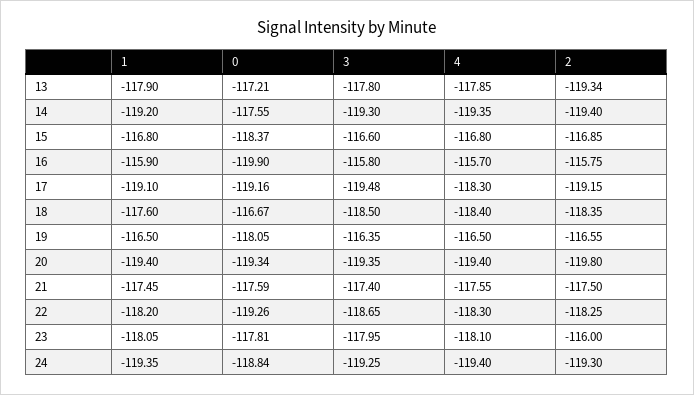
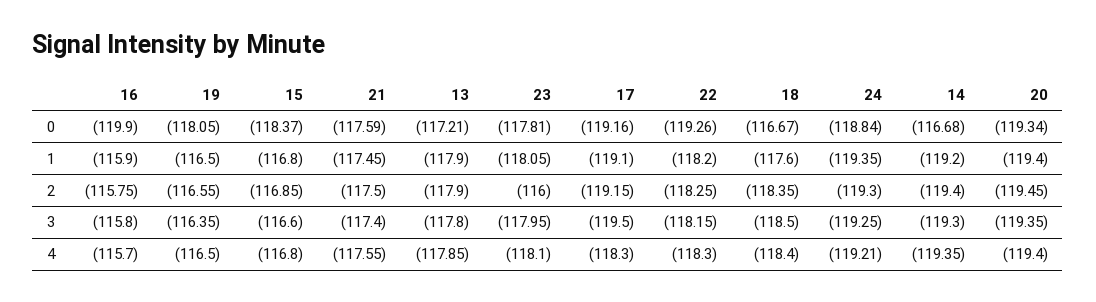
2, 13: -119.34 -> -117.9
0, 14: -117.55 -> -116.68
3, 17: -119.48 -> -119.5
2, 20: -119.8 -> -119.45
3, 22: -118.65 -> -118.15
4, 24: -119.4 -> -119.21

